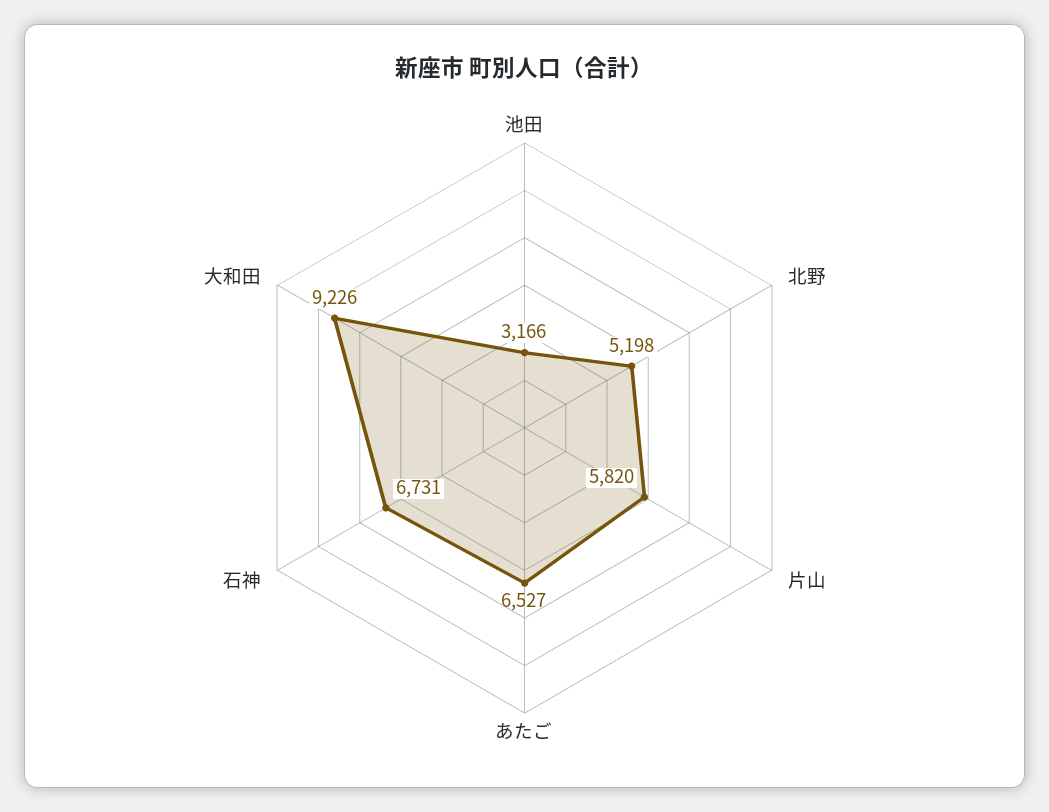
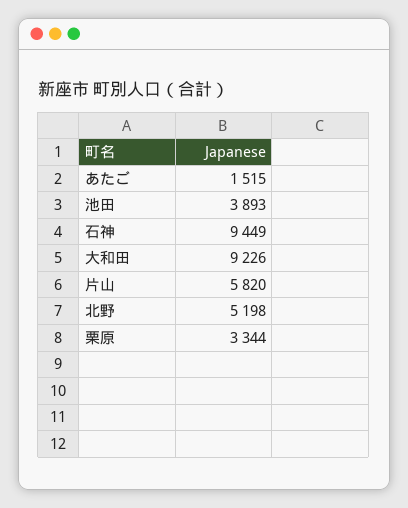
池田: 3166 -> 3893
あたご: 6527 -> 1515
石神: 6731 -> 9449
栗原: none -> 3344

